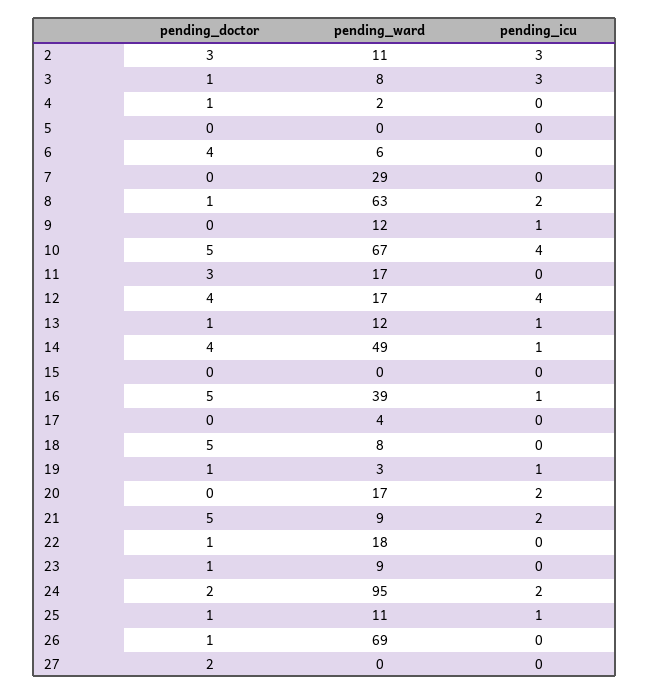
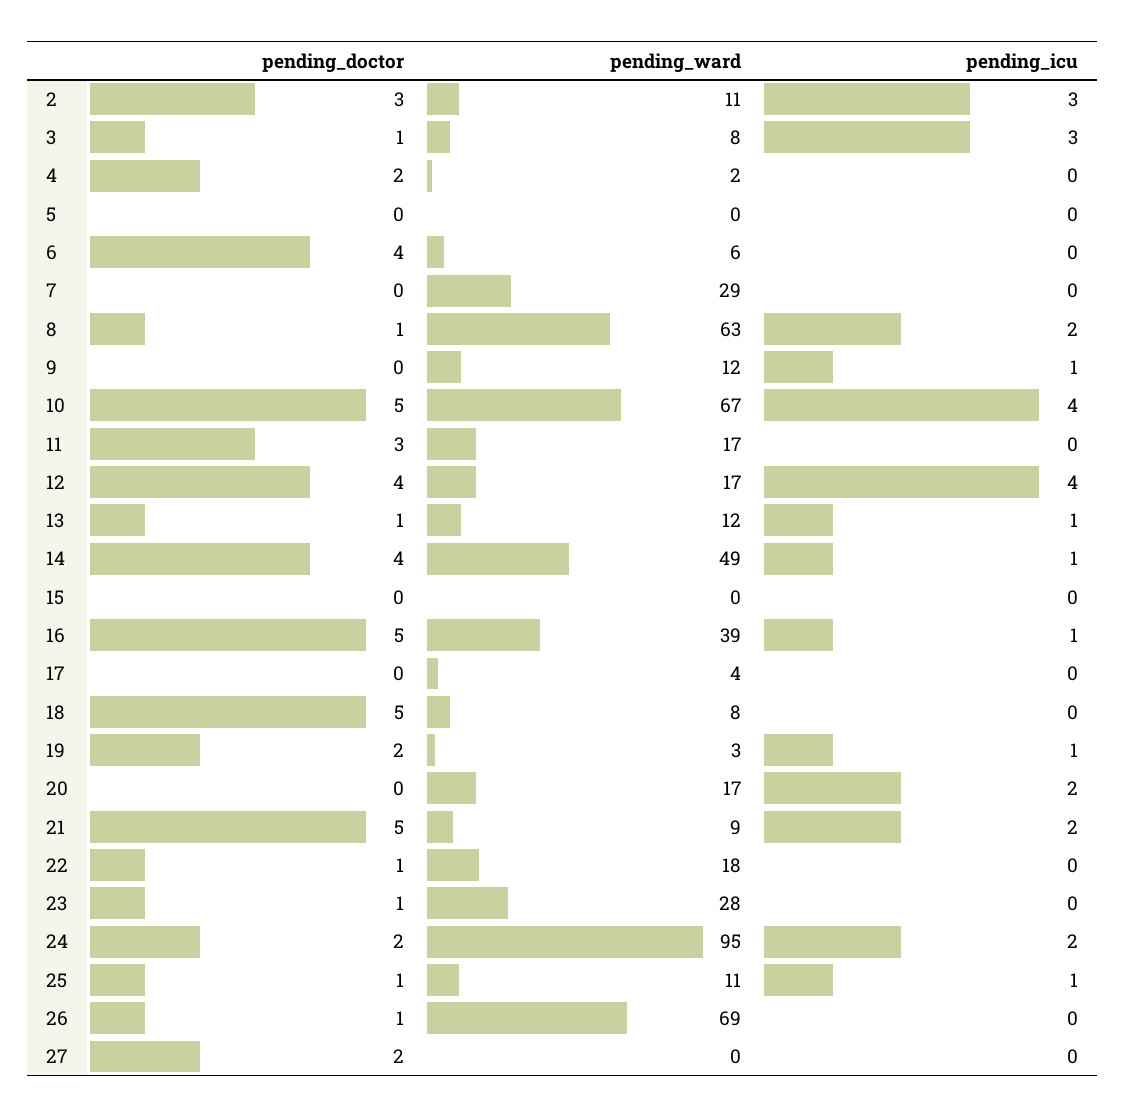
pending_doctor, 4: 1 -> 2
pending_doctor, 19: 1 -> 2
pending_ward, 23: 9 -> 28

